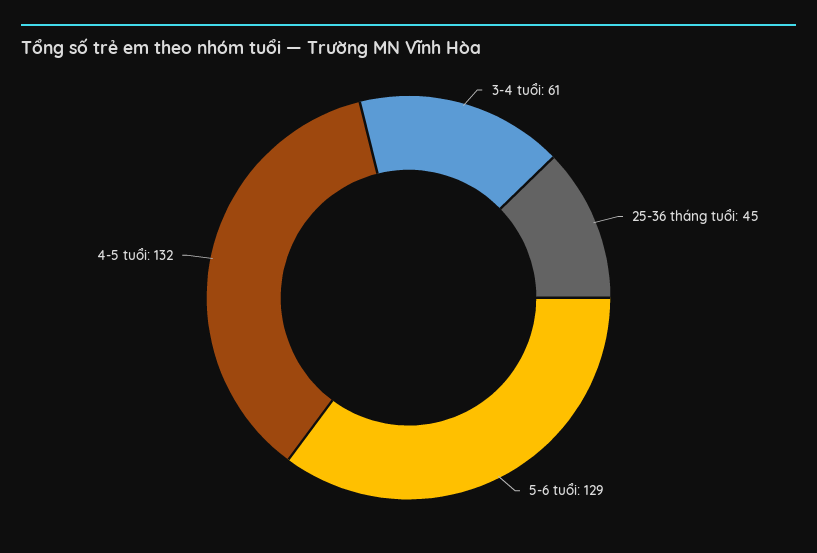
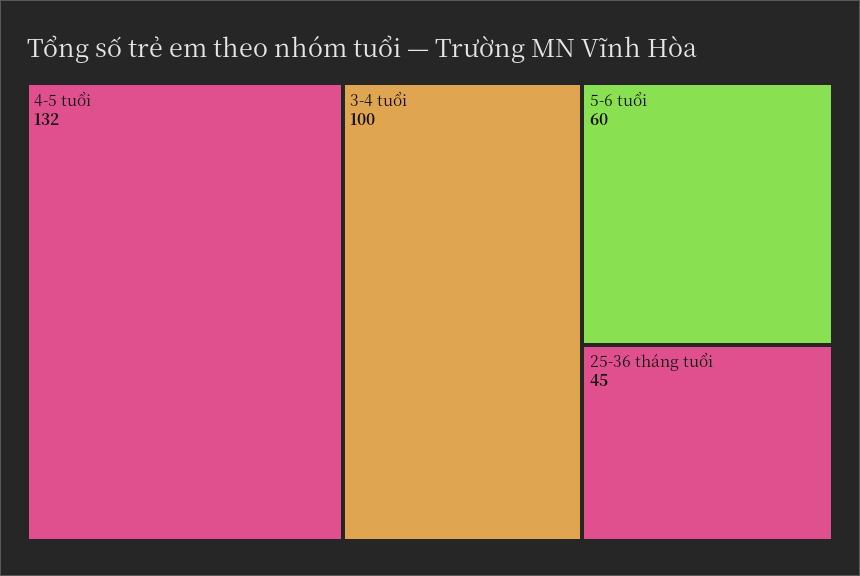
3-4 tuổi: 61 -> 100
5-6 tuổi: 129 -> 60

